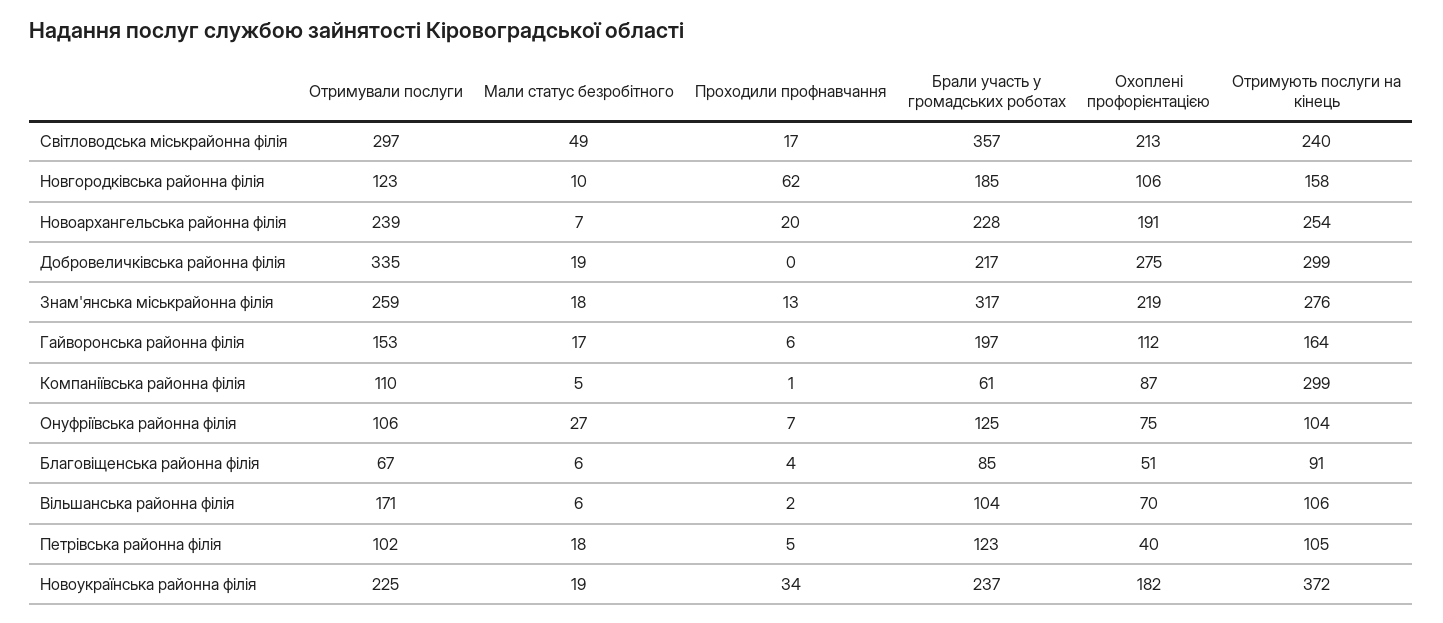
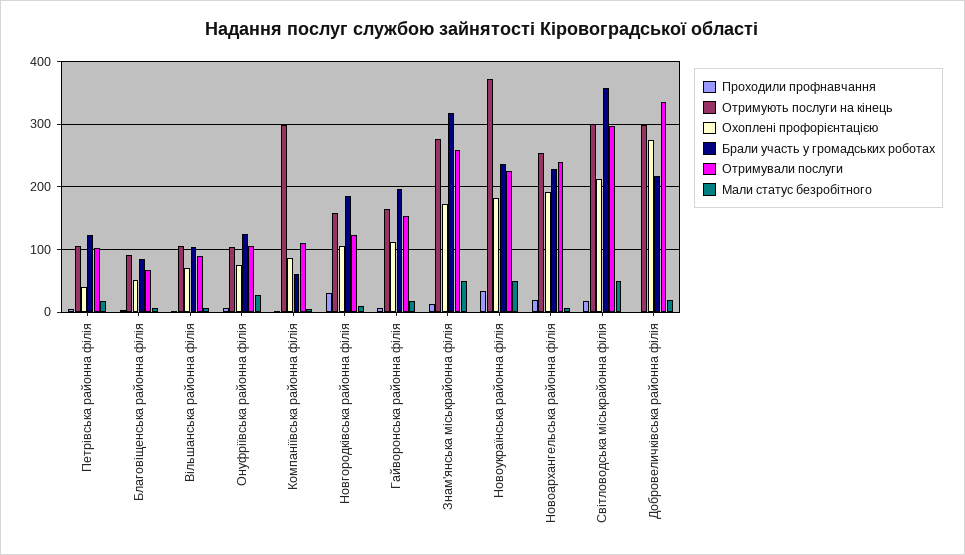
Отримують послуги на кінець, Світловодська міськрайонна філія: 240 -> 300
Проходили профнавчання, Новгородківська районна філія: 62 -> 30
Мали статус безробітного, Знам'янська міськрайонна філія: 18 -> 50
Охоплені профорієнтацією, Знам'янська міськрайонна філія: 219 -> 170
Отримували послуги, Вільшанська районна філія: 171 -> 90
Мали статус безробітного, Новоукраїнська районна філія: 19 -> 50

